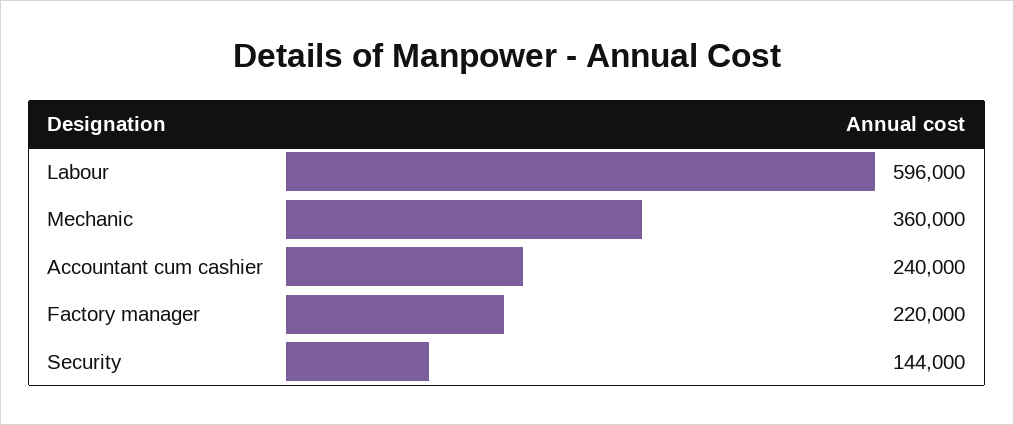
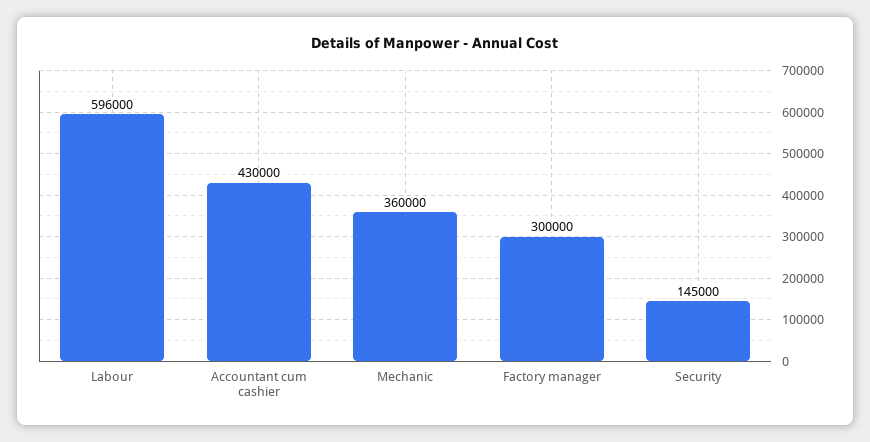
Accountant cum cashier: 240000 -> 430000
Factory manager: 220000 -> 300000
Security: 144000 -> 145000

